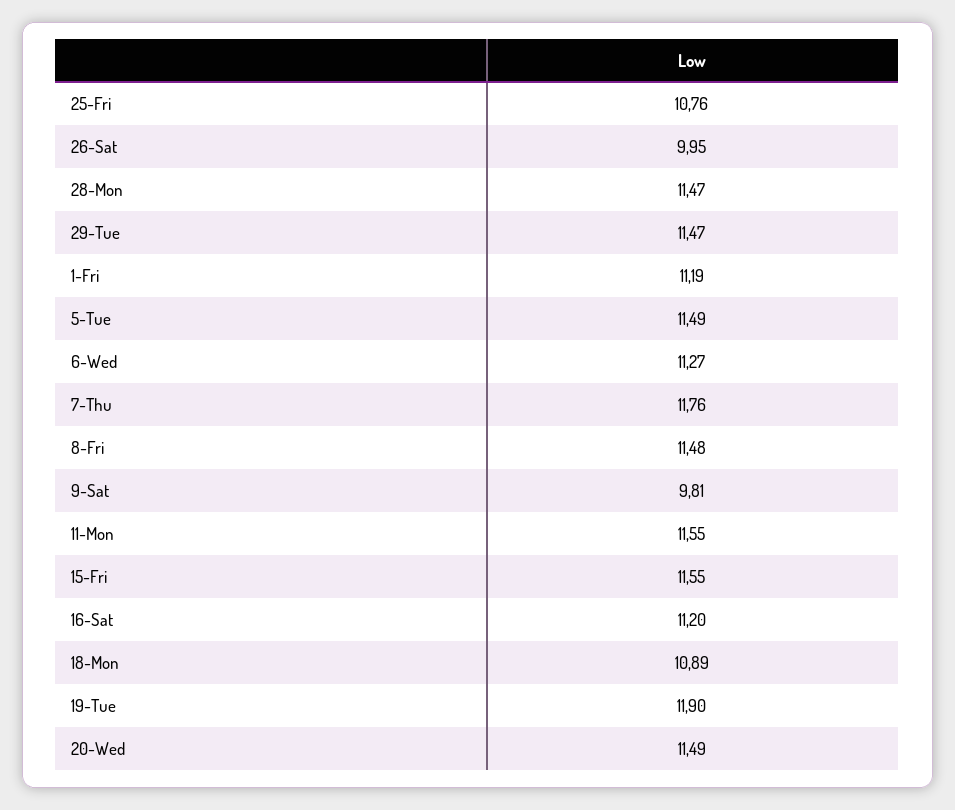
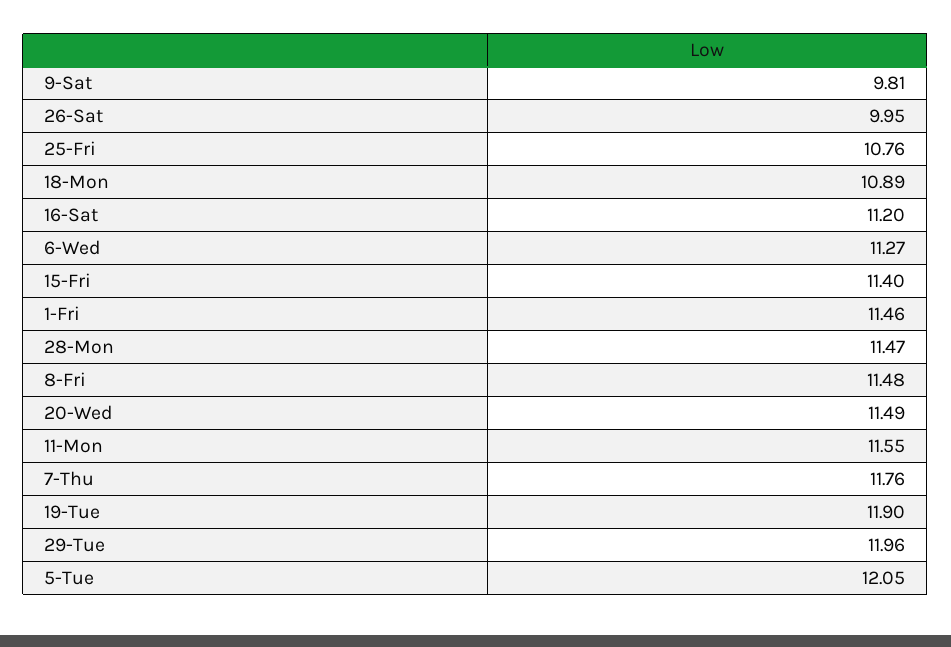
29-Tue: 11.47 -> 11.96
1-Fri: 11.19 -> 11.46
5-Tue: 11.49 -> 12.05
15-Fri: 11.55 -> 11.4

